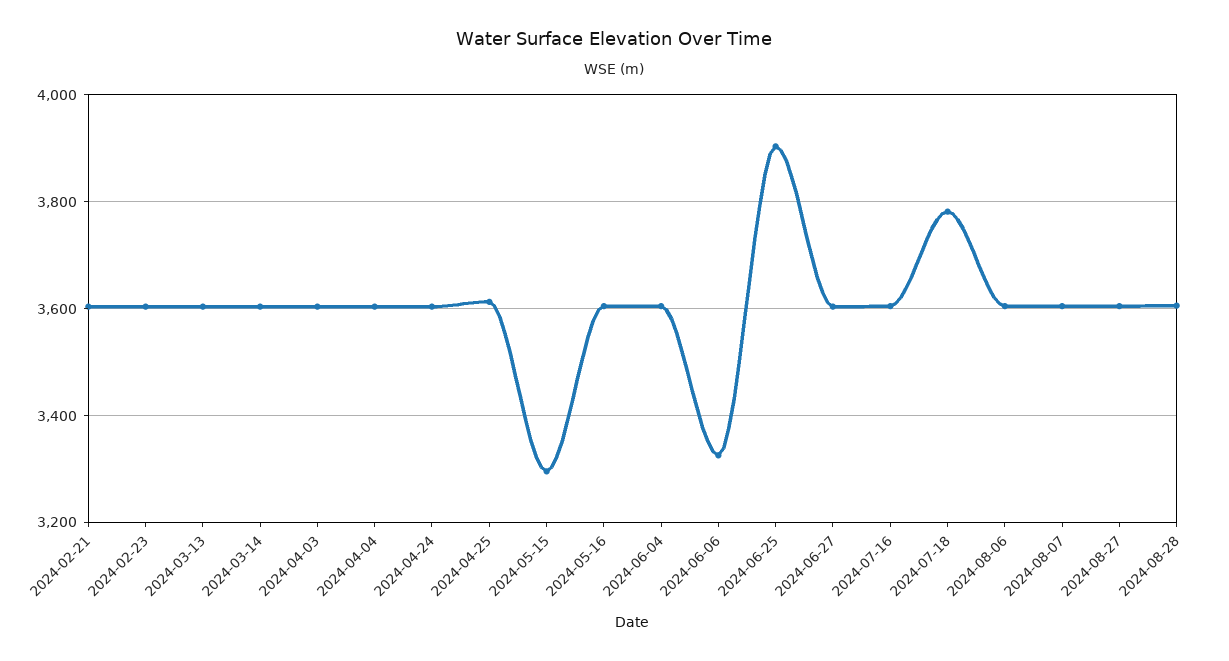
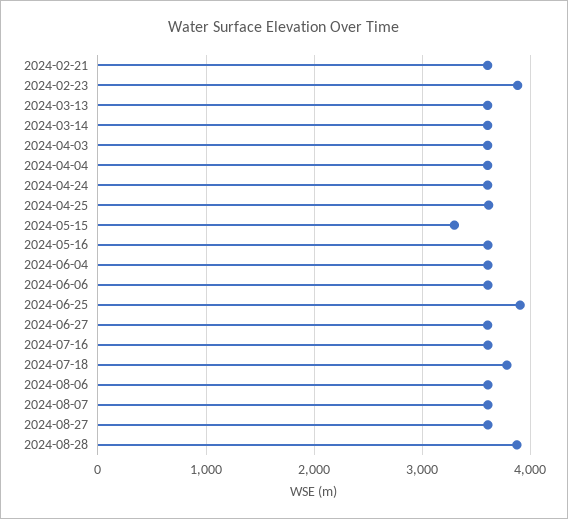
2024-02-23: 3600 -> 3900
2024-06-06: 3320 -> 3600
2024-08-28: 3600 -> 3900

